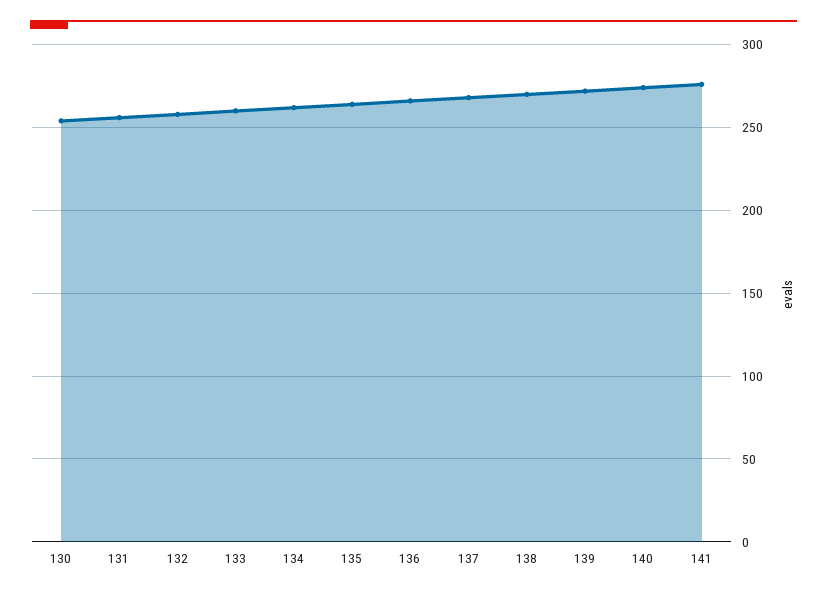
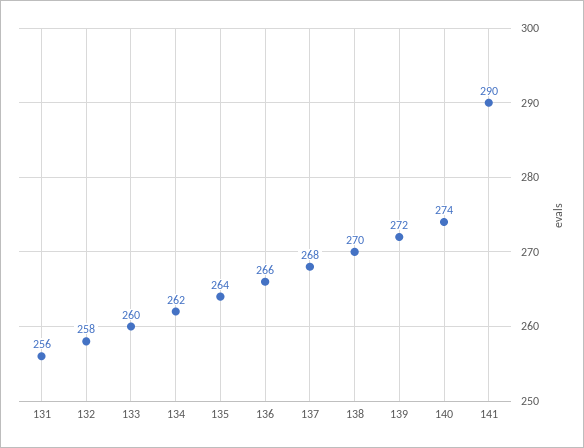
130: 255 -> none
141: 275 -> 290

